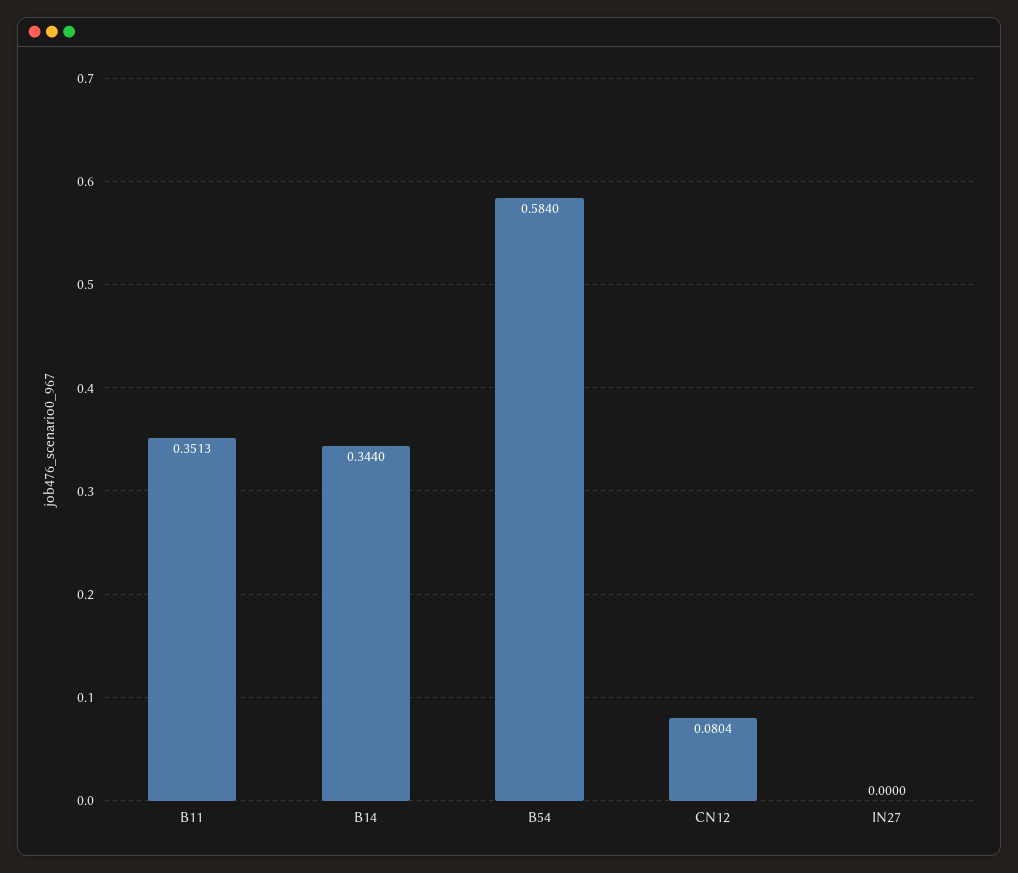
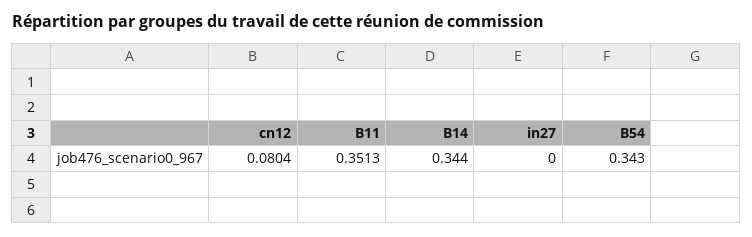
B54: 0.584 -> 0.343

